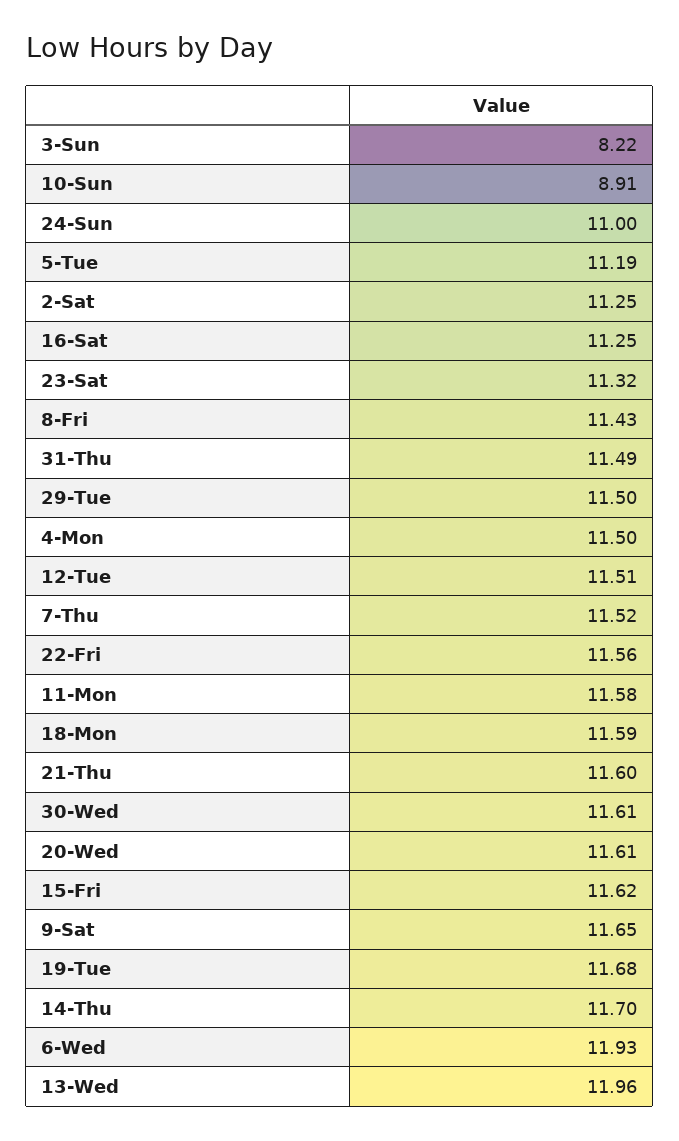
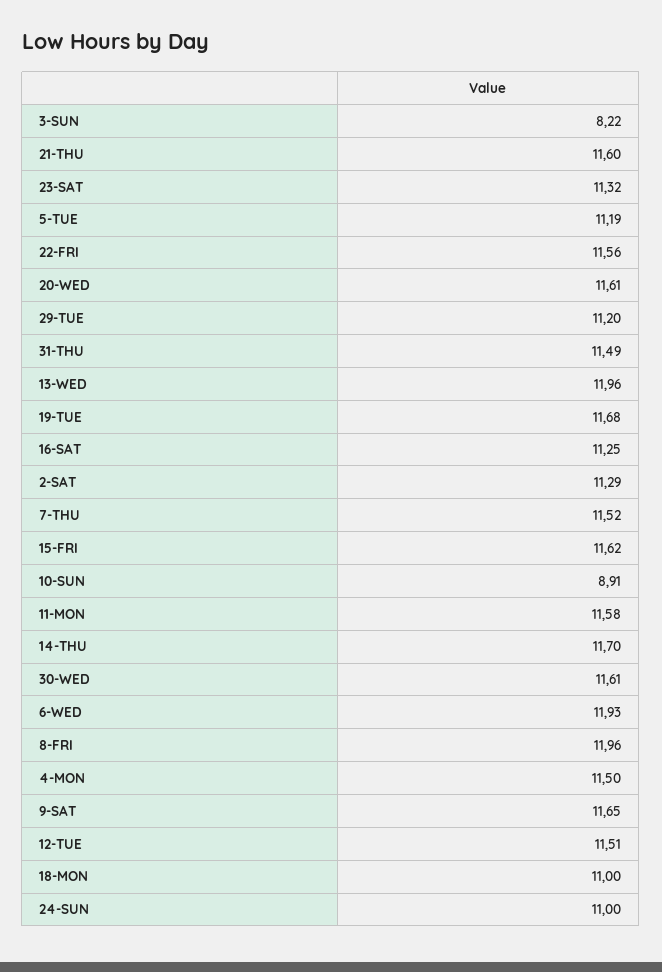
2-Sat: 11.25 -> 11.29
8-Fri: 11.43 -> 11.96
29-Tue: 11.5 -> 11.2
18-Mon: 11.59 -> 11

